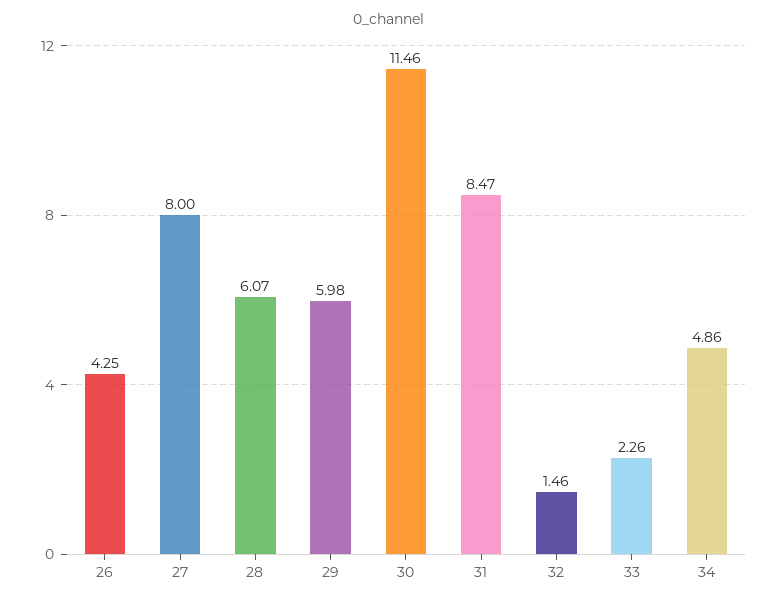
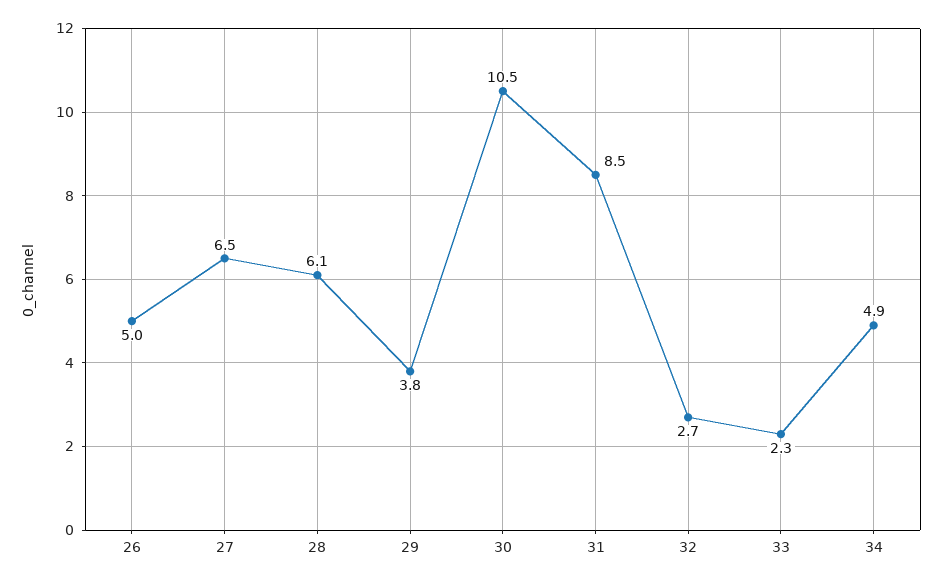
26: 4.25 -> 5
27: 8 -> 6.5
29: 5.98 -> 3.8
30: 11.46 -> 10.5
32: 1.46 -> 2.7

